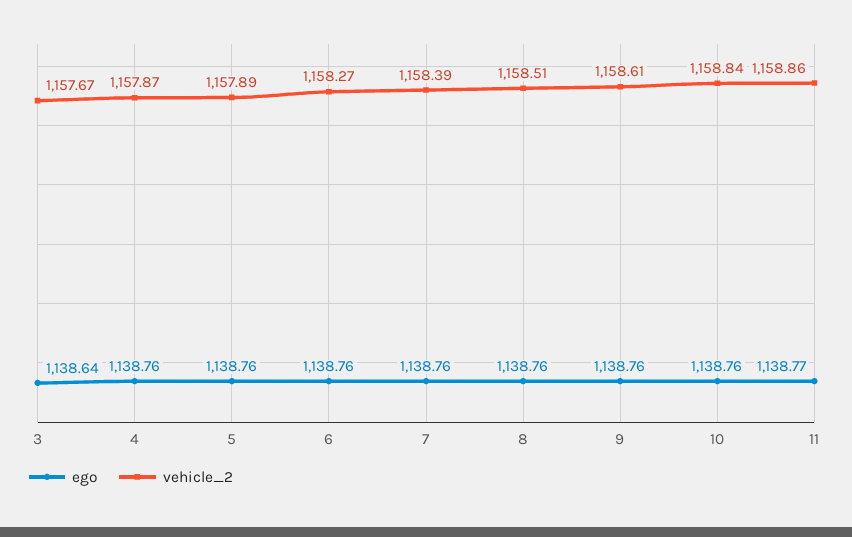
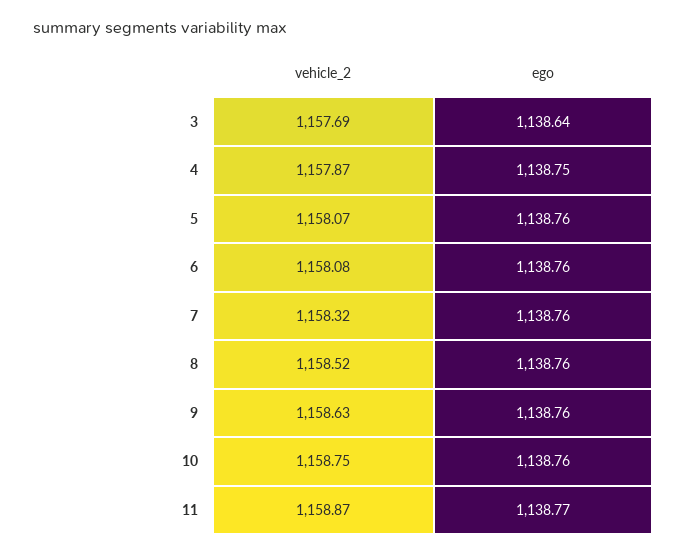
vehicle_2, 3: 1157.67 -> 1157.69
ego, 4: 1138.76 -> 1138.75
vehicle_2, 5: 1157.89 -> 1158.07
vehicle_2, 6: 1158.27 -> 1158.08
vehicle_2, 7: 1158.39 -> 1158.32
vehicle_2, 8: 1158.51 -> 1158.52
vehicle_2, 9: 1158.61 -> 1158.63
vehicle_2, 10: 1158.84 -> 1158.75
vehicle_2, 11: 1158.86 -> 1158.87

